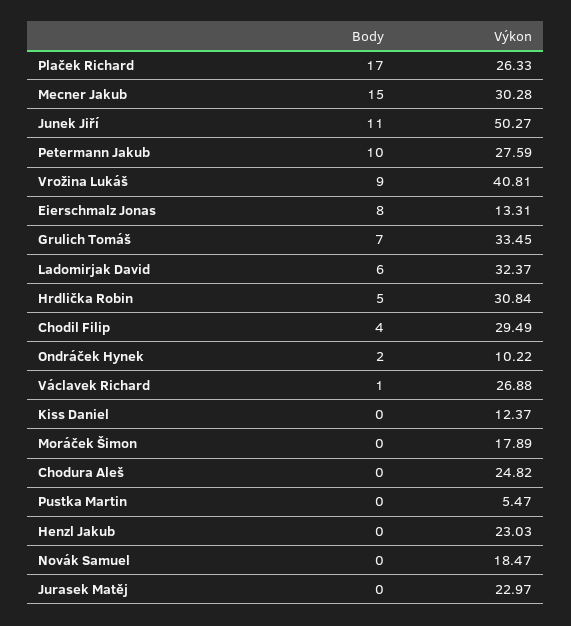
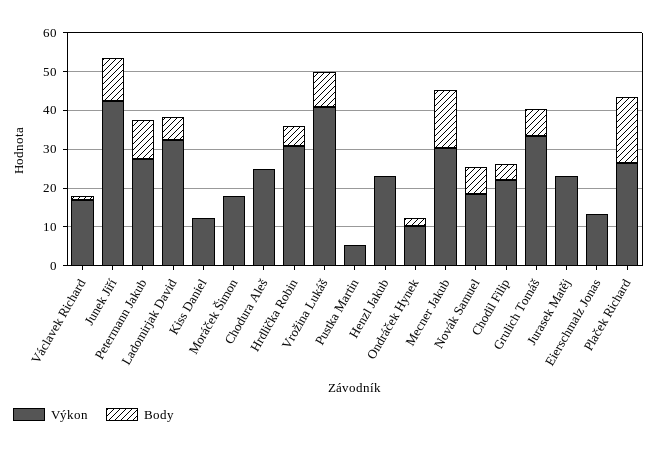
Výkon, Junek Jiří: 50.27 -> 42.5
Body, Eierschmalz Jonas: 8 -> 0
Výkon, Chodil Filip: 29.49 -> 22.5
Výkon, Václavek Richard: 26.88 -> 17.5
Body, Novák Samuel: 0 -> 7.5

